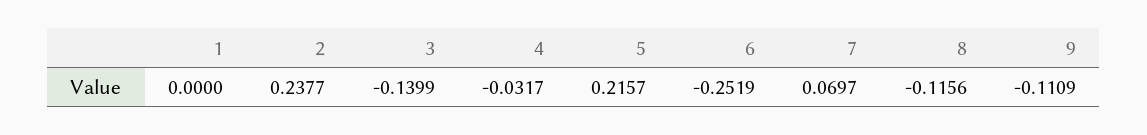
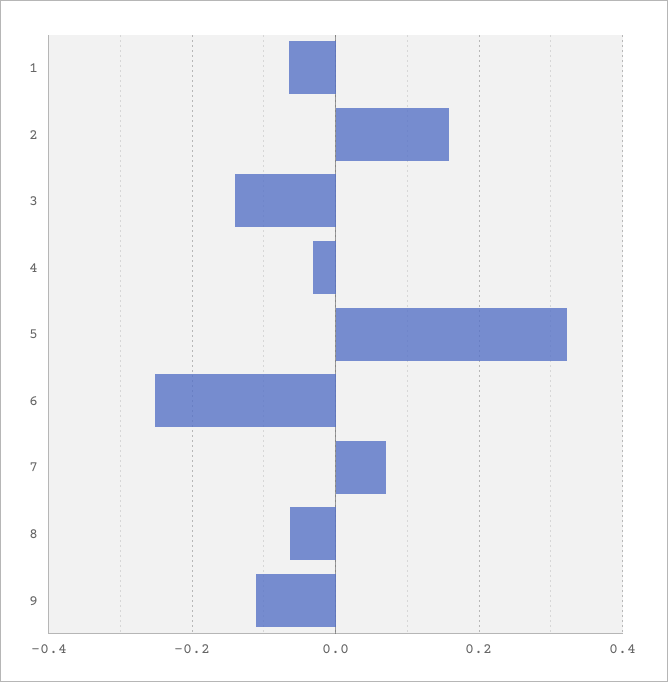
1: 0 -> -0.06
2: 0.2377 -> 0.16
5: 0.2157 -> 0.32
8: -0.1156 -> -0.06

